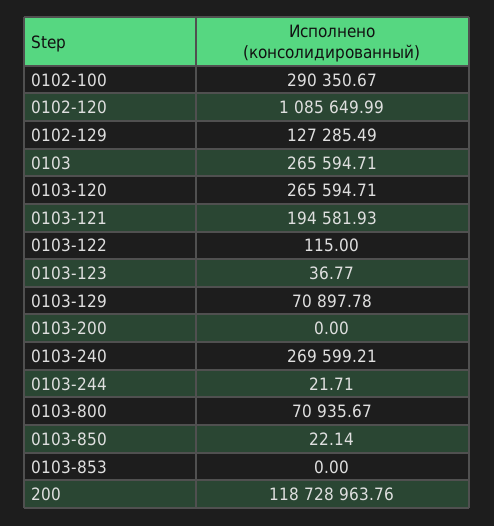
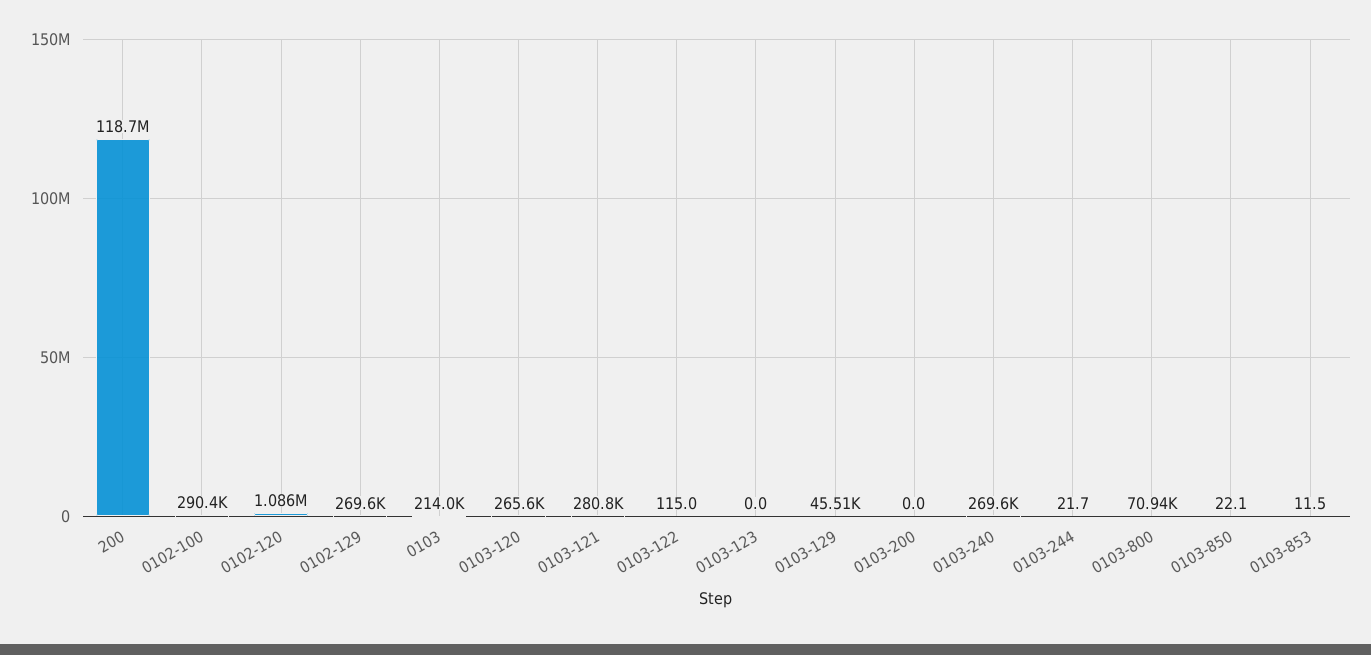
0102-129: 127285.49 -> 269600
0103: 265594.71 -> 214000
0103-121: 194581.93 -> 280800
0103-123: 36.77 -> 0
0103-129: 70897.78 -> 45510
0103-853: 0 -> 11.5

